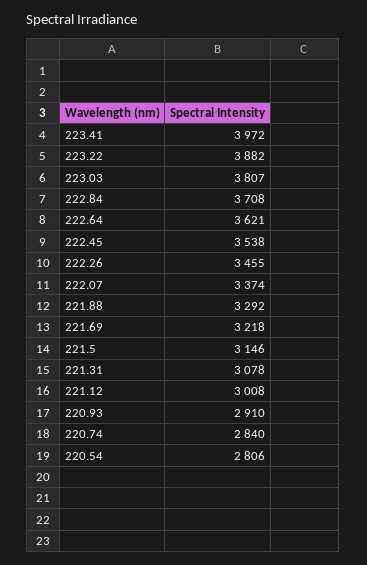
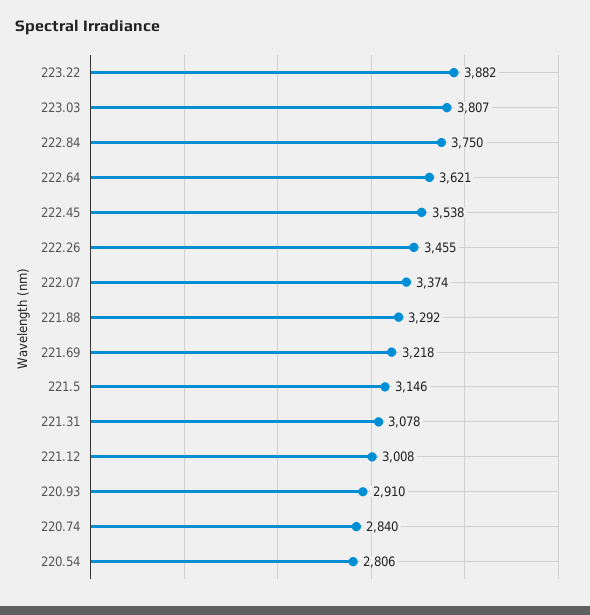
223.41: 3972 -> none
222.84: 3708 -> 3750

